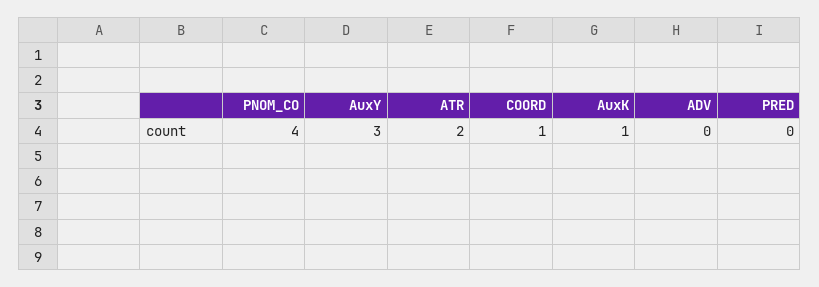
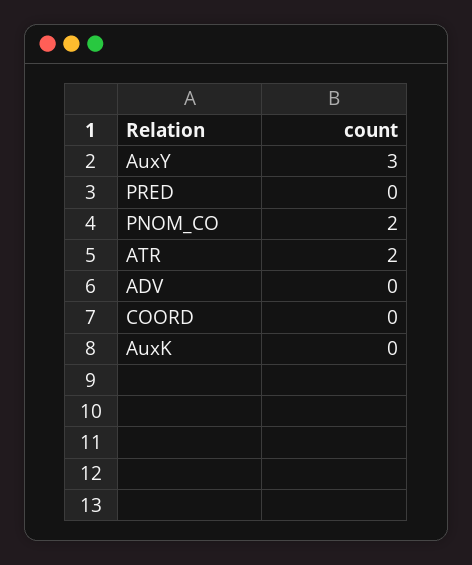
PNOM_CO: 4 -> 2
COORD: 1 -> 0
AuxK: 1 -> 0

